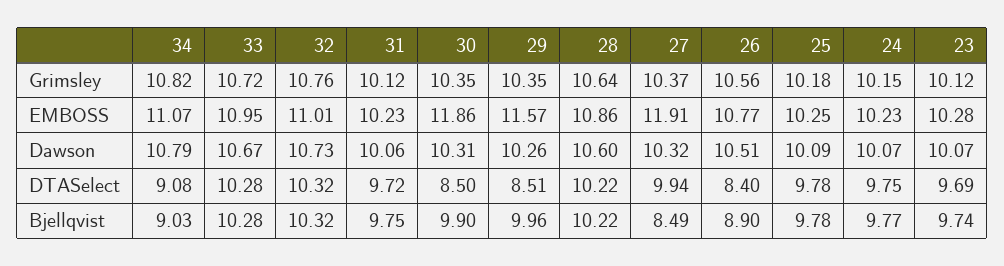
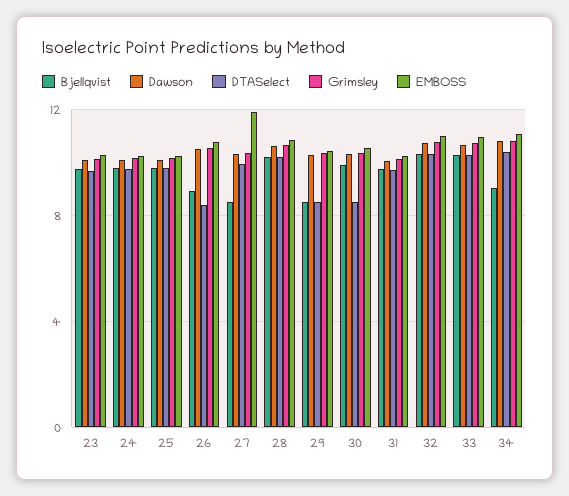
EMBOSS, 30: 11.86 -> 10.5
EMBOSS, 29: 11.57 -> 10.5
DTASelect, 34: 9.08 -> 10.5
Bjellqvist, 29: 9.96 -> 8.5

